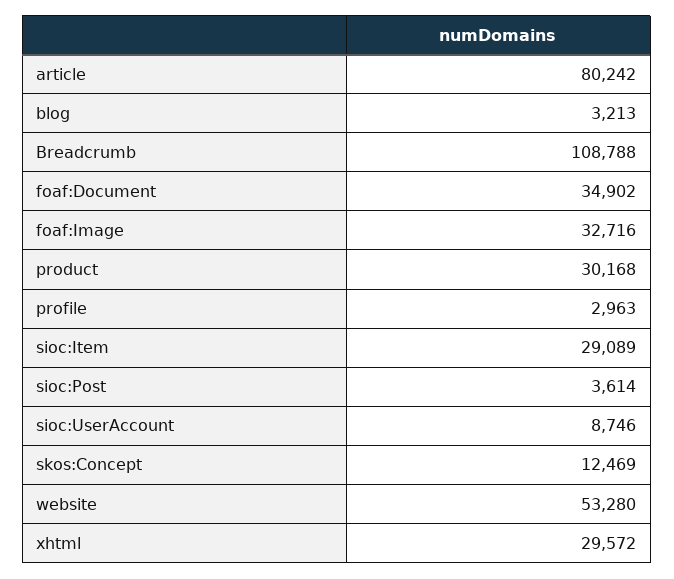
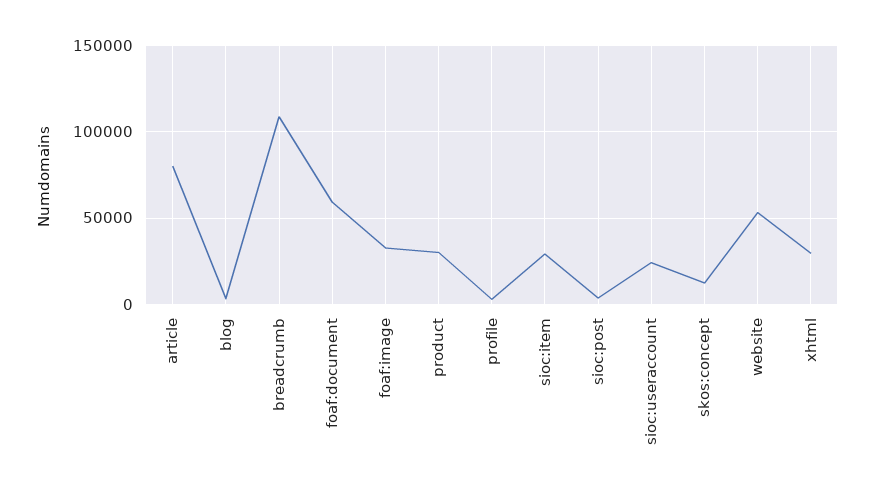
foaf:Document: 34902 -> 60000
sioc:UserAccount: 8746 -> 25000

